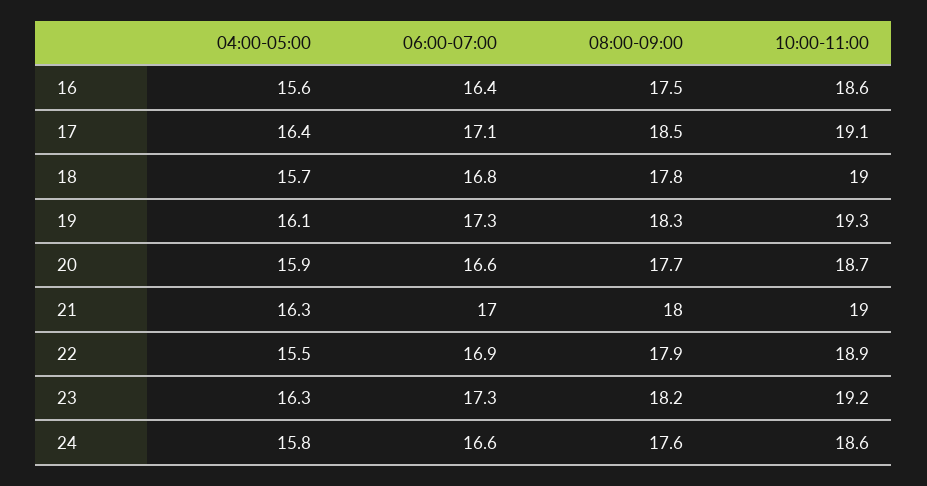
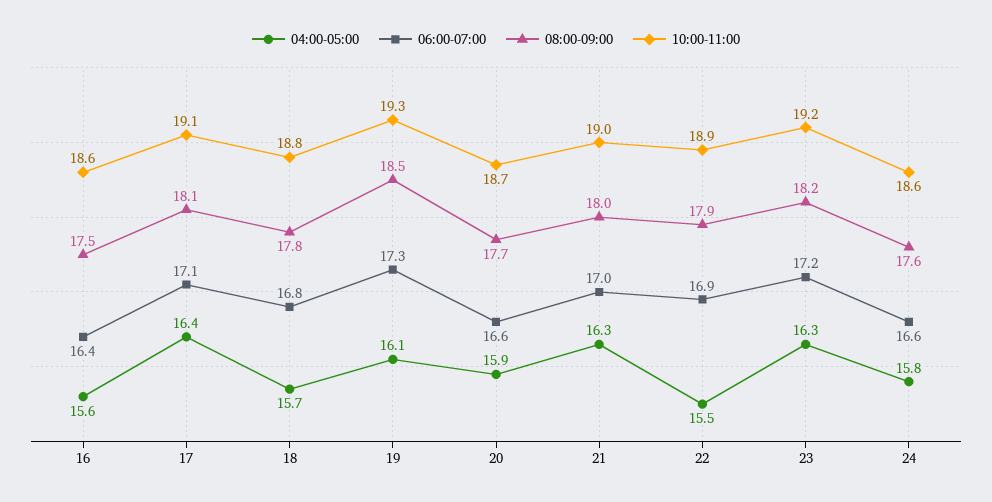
08:00-09:00, 17: 18.5 -> 18.1
10:00-11:00, 18: 19 -> 18.8
08:00-09:00, 19: 18.3 -> 18.5
06:00-07:00, 23: 17.3 -> 17.2

